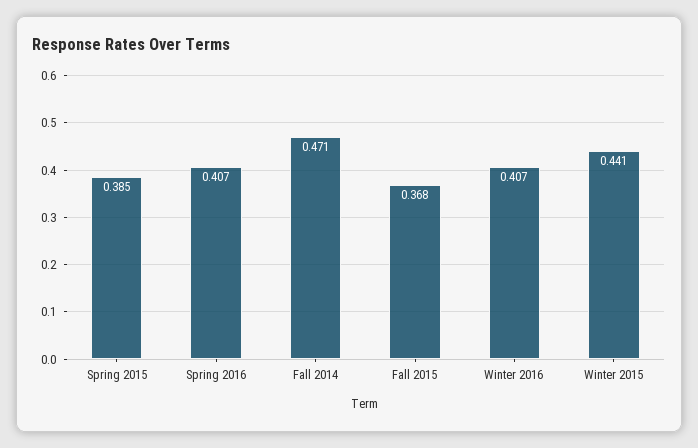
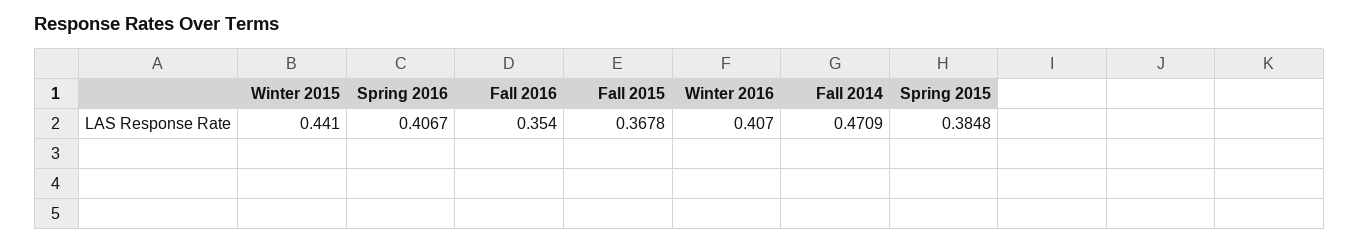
Fall 2016: none -> 0.354

